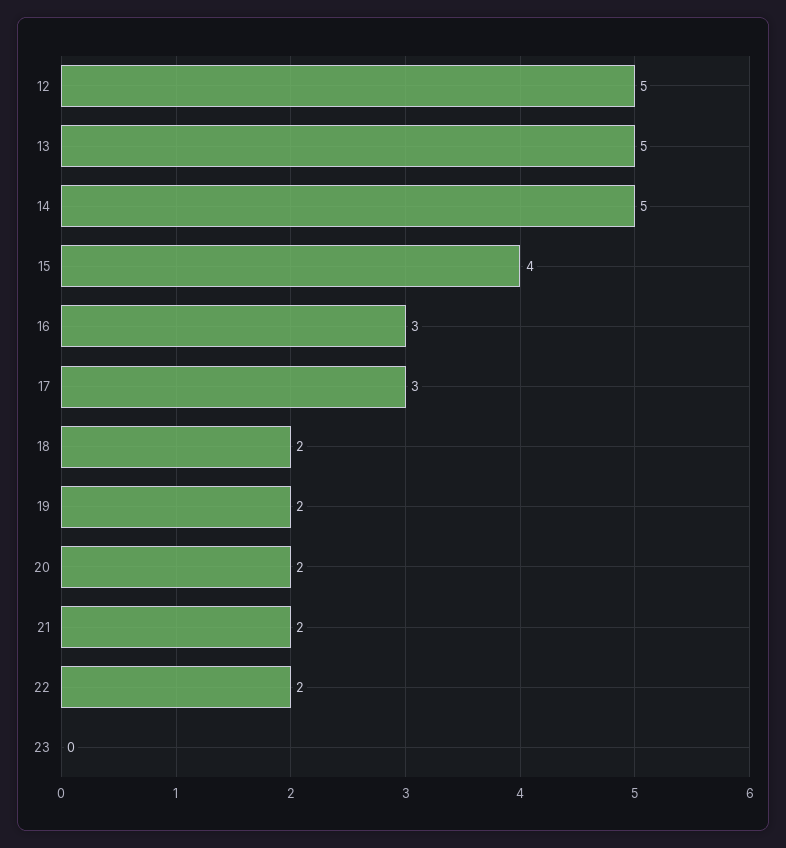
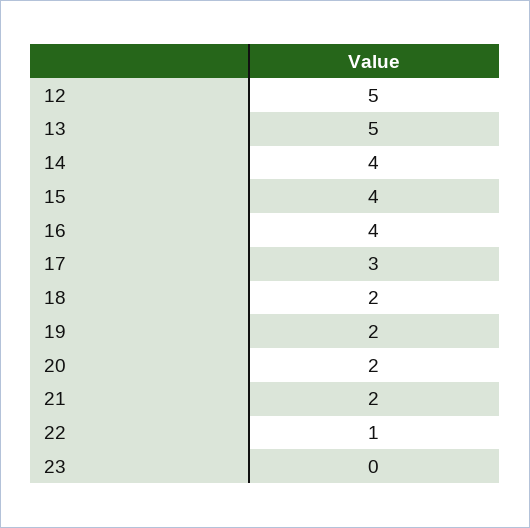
14: 5 -> 4
16: 3 -> 4
22: 2 -> 1

